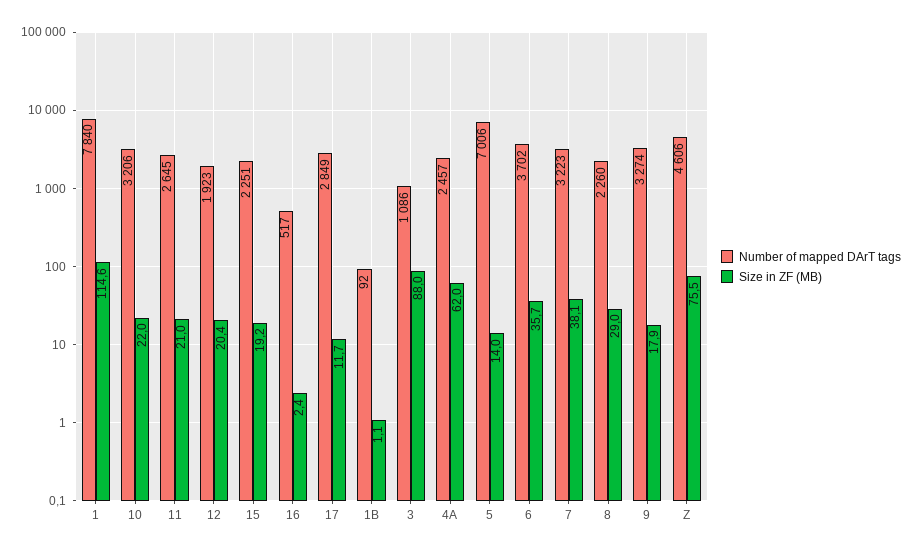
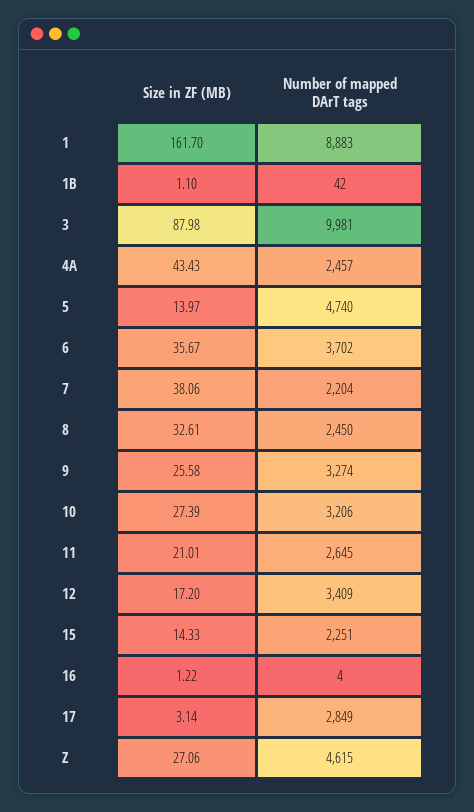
Number of mapped DArT tags, 1: 7840 -> 8883
Size in ZF (MB), 1: 114.6 -> 161.7
Size in ZF (MB), 10: 22 -> 27.39
Number of mapped DArT tags, 12: 1923 -> 3409
Size in ZF (MB), 12: 20.4 -> 17.2
Size in ZF (MB), 15: 19.2 -> 14.33
Number of mapped DArT tags, 16: 517 -> 4
Size in ZF (MB), 16: 2.4 -> 1.22
Size in ZF (MB), 17: 11.7 -> 3.14
Number of mapped DArT tags, 1B: 92 -> 42
Number of mapped DArT tags, 3: 1086 -> 9981
Size in ZF (MB), 4A: 62 -> 43.43
Number of mapped DArT tags, 5: 7006 -> 4740
Number of mapped DArT tags, 7: 3223 -> 2204
Number of mapped DArT tags, 8: 2260 -> 2450
Size in ZF (MB), 8: 29 -> 32.61
Size in ZF (MB), 9: 17.9 -> 25.58
Number of mapped DArT tags, Z: 4606 -> 4615
Size in ZF (MB), Z: 75.5 -> 27.06

